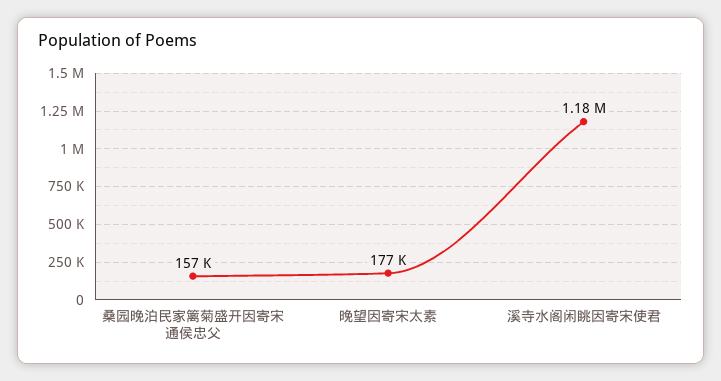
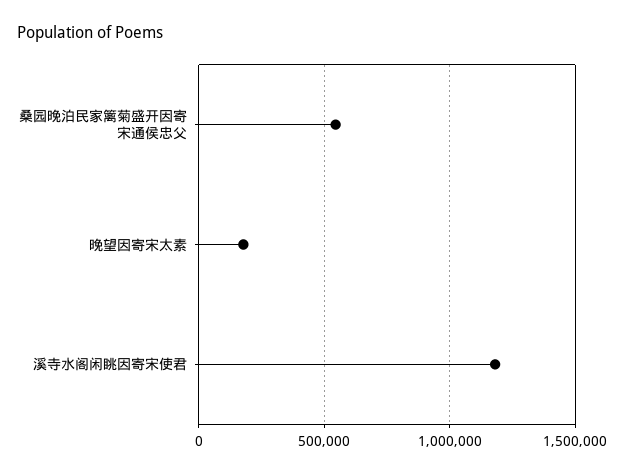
桑园晚泊民家篱菊盛开因寄宋通侯忠父: 157000 -> 550000

